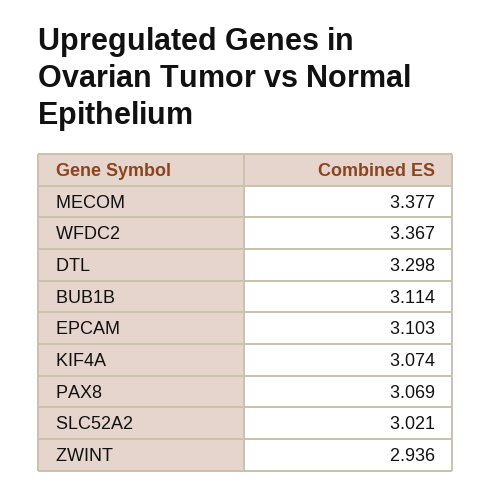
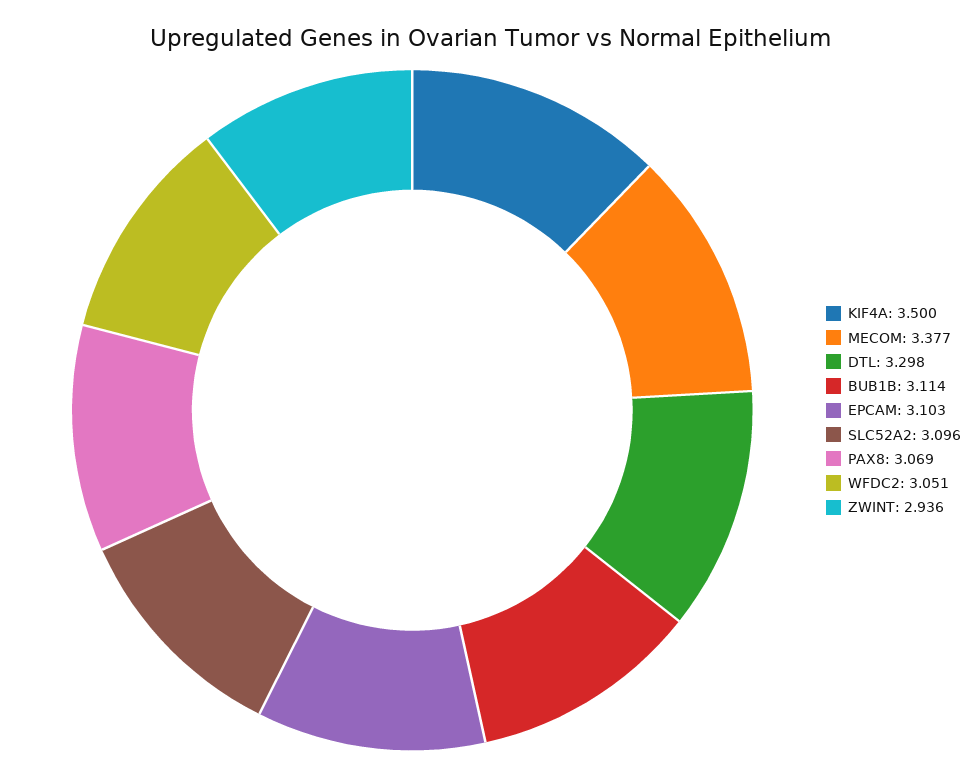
WFDC2: 3.367 -> 3.051
KIF4A: 3.074 -> 3.5
SLC52A2: 3.021 -> 3.096

